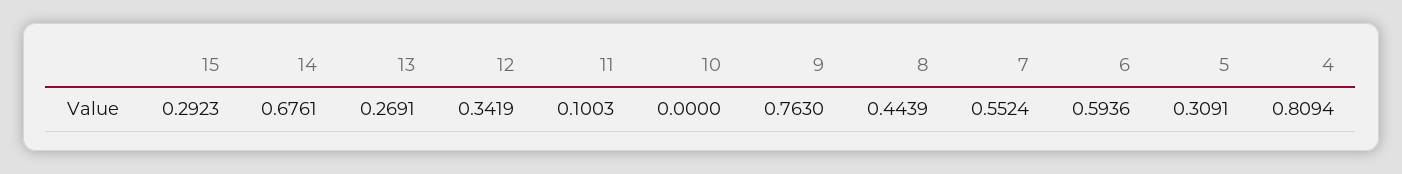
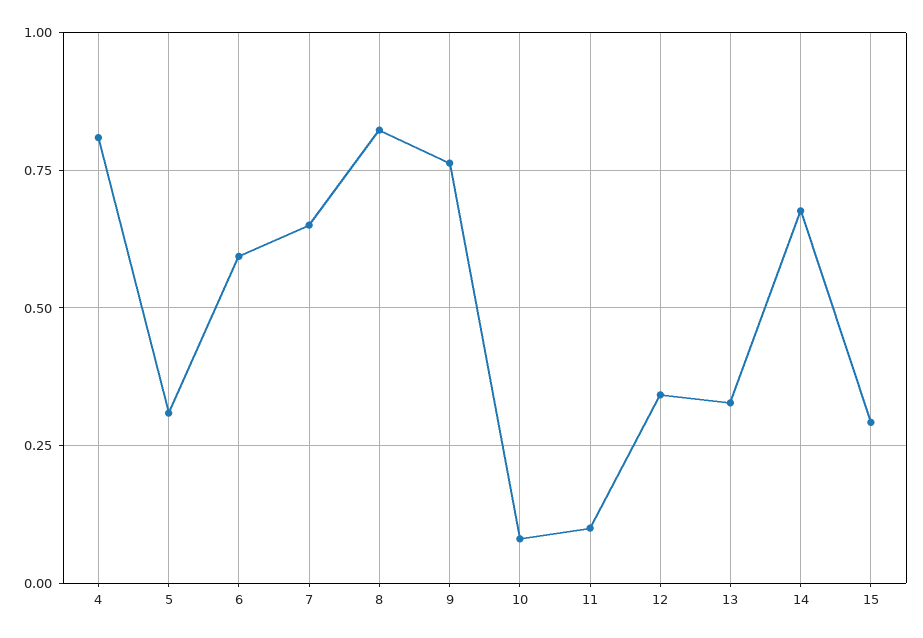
13: 0.2691 -> 0.325
10: 0 -> 0.075
8: 0.4439 -> 0.825
7: 0.5524 -> 0.65

